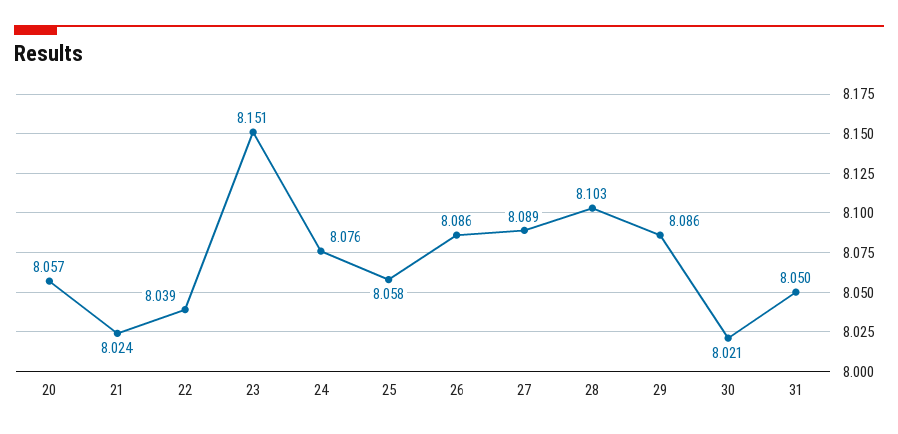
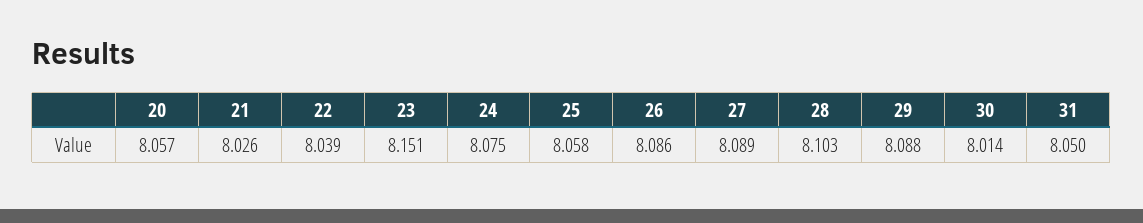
21: 8.024 -> 8.026
24: 8.076 -> 8.075
29: 8.086 -> 8.088
30: 8.021 -> 8.014

